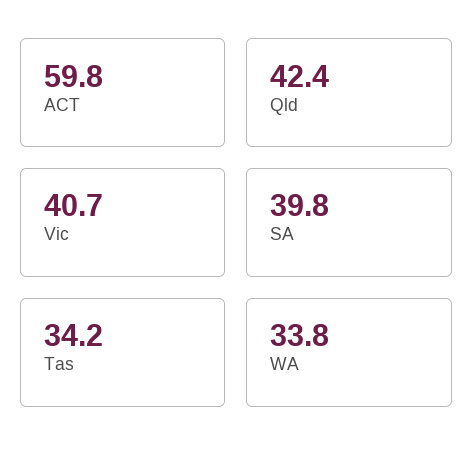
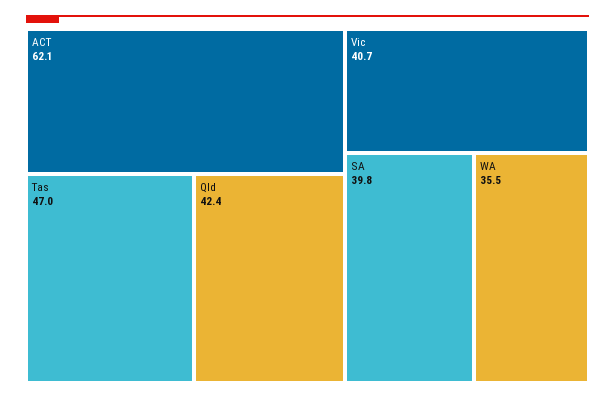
ACT: 59.8 -> 62.1
Tas: 34.2 -> 47
WA: 33.8 -> 35.5

